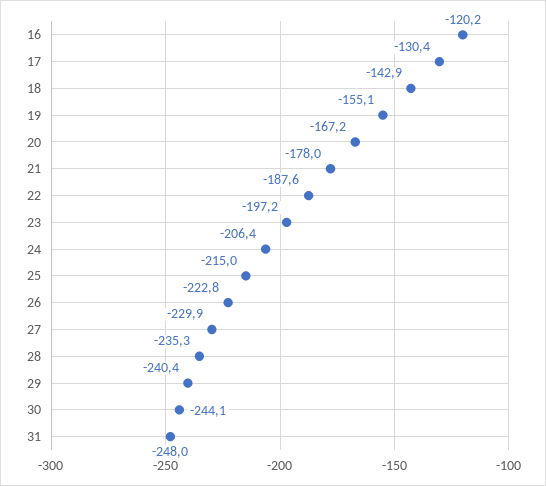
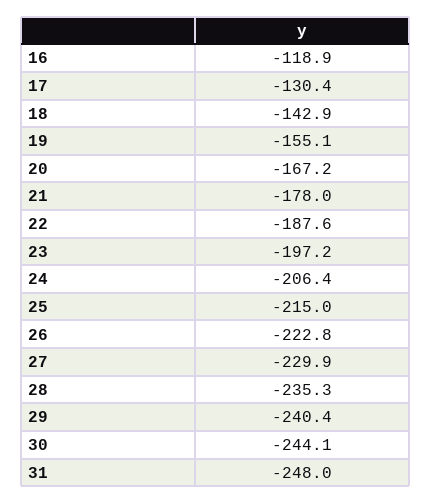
16: -120.2 -> -118.9

